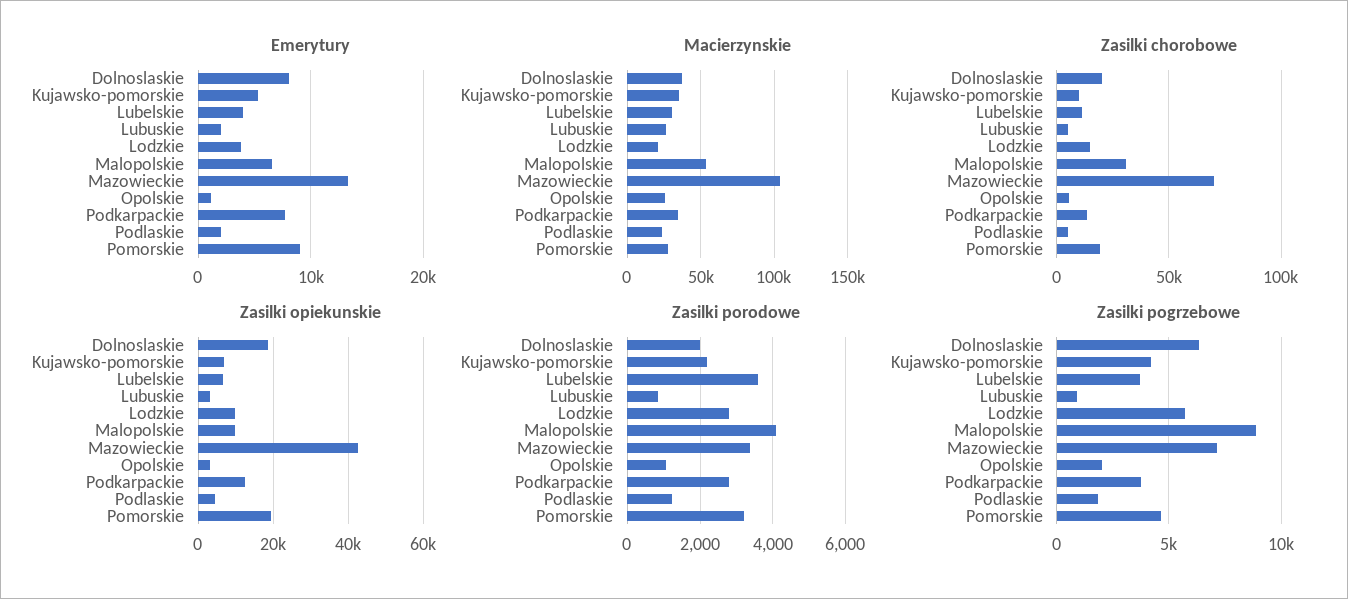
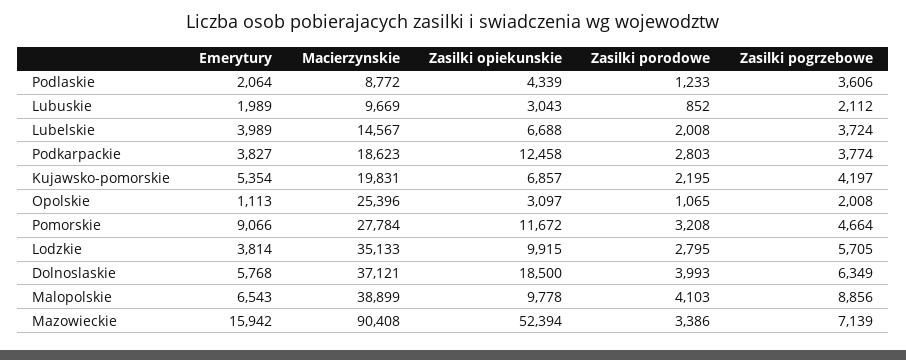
Emerytury, Dolnoslaskie: 8000 -> 5768
Emerytury, Mazowieckie: 13000 -> 15942
Emerytury, Podkarpackie: 8000 -> 3827
Macierzynskie, Kujawsko-pomorskie: 35000 -> 19831
Macierzynskie, Lubelskie: 30000 -> 14567
Macierzynskie, Lubuskie: 25000 -> 9669
Macierzynskie, Lodzkie: 20000 -> 35133
Macierzynskie, Malopolskie: 55000 -> 38899
Macierzynskie, Mazowieckie: 105000 -> 90408
Macierzynskie, Podkarpackie: 35000 -> 18623
Macierzynskie, Podlaskie: 25000 -> 8772
Zasilki chorobowe, Dolnoslaskie: 20000 -> none
Zasilki chorobowe, Kujawsko-pomorskie: 10000 -> none
Zasilki chorobowe, Lubelskie: 10000 -> none
Zasilki chorobowe, Lubuskie: 5000 -> none
Zasilki chorobowe, Lodzkie: 15000 -> none
Zasilki chorobowe, Malopolskie: 30000 -> none
Zasilki chorobowe, Mazowieckie: 70000 -> none
Zasilki chorobowe, Opolskie: 5000 -> none
Zasilki chorobowe, Podkarpackie: 15000 -> none
Zasilki chorobowe, Podlaskie: 5000 -> none
Zasilki chorobowe, Pomorskie: 20000 -> none
Zasilki opiekunskie, Mazowieckie: 42000 -> 52394
Zasilki opiekunskie, Pomorskie: 20000 -> 11672
Zasilki porodowe, Dolnoslaskie: 2000 -> 3993
Zasilki porodowe, Lubelskie: 3600 -> 2008
Zasilki pogrzebowe, Lubuskie: 1000 -> 2112
Zasilki pogrzebowe, Podlaskie: 2000 -> 3606

